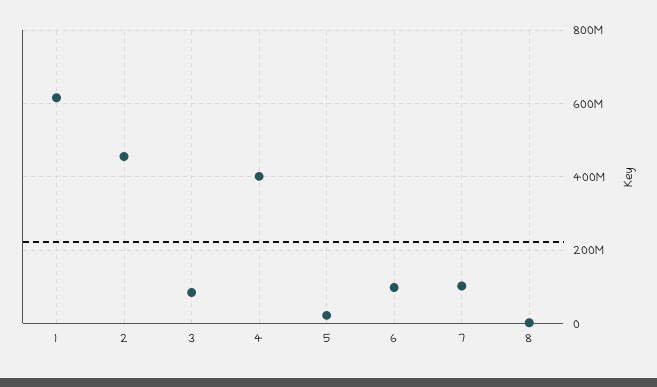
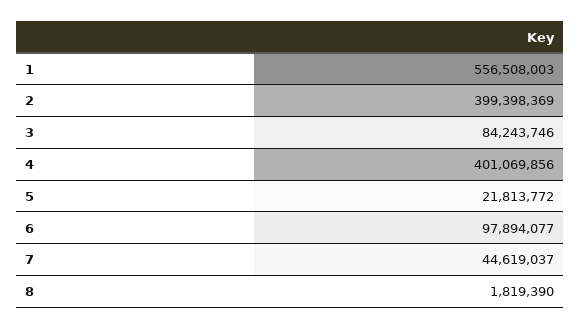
1: 620000000 -> 556508003
2: 460000000 -> 399398369
7: 100000000 -> 44619037

